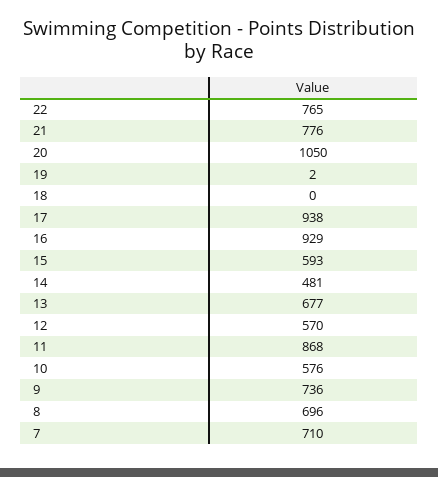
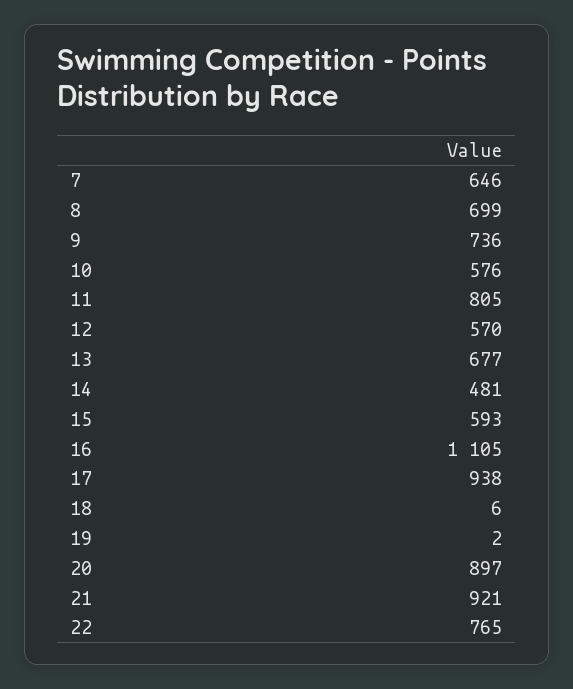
21: 776 -> 921
20: 1050 -> 897
18: 0 -> 6
16: 929 -> 1105
11: 868 -> 805
8: 696 -> 699
7: 710 -> 646

